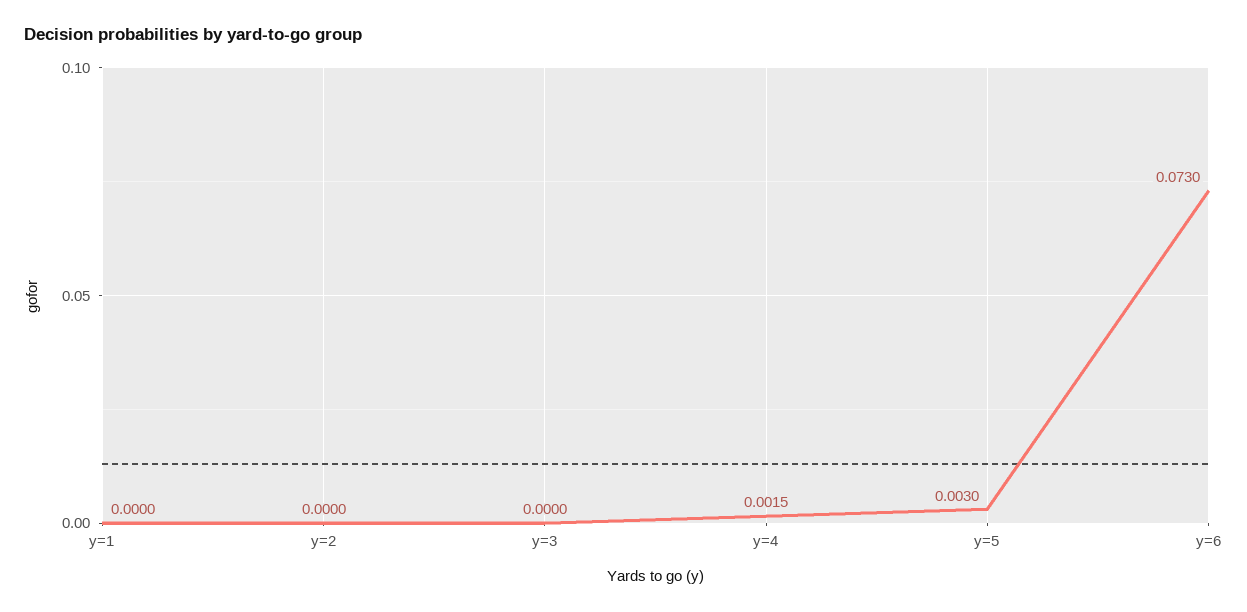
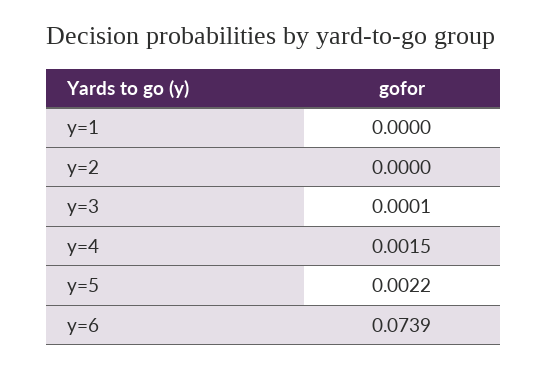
y=3: 0 -> 0.0001
y=5: 0.003 -> 0.0022
y=6: 0.073 -> 0.0739

